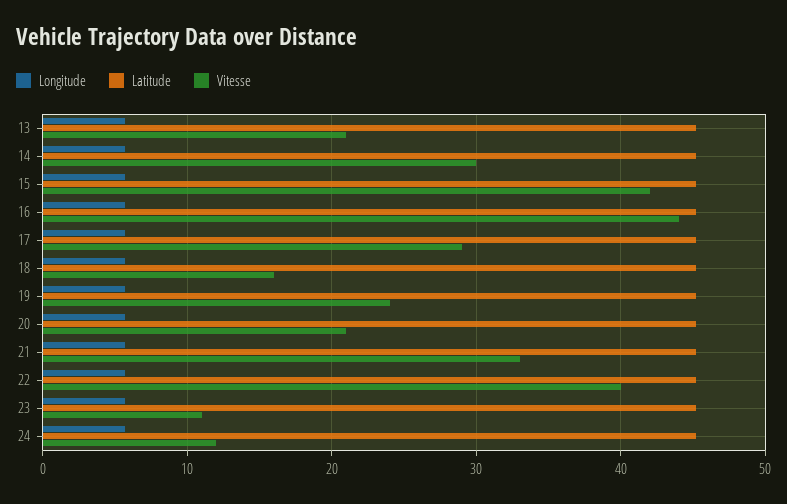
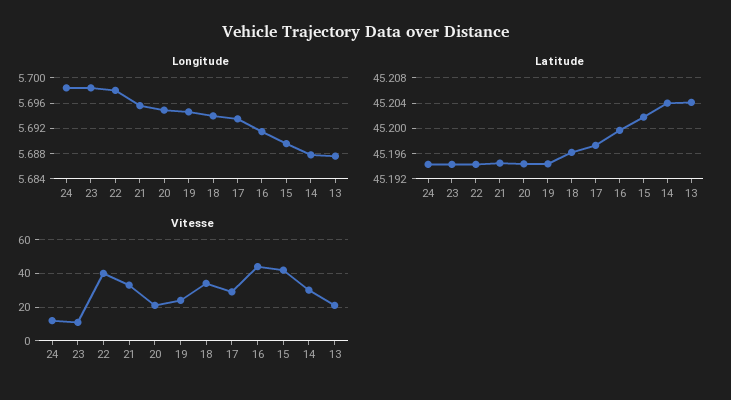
Vitesse, 18: 16 -> 35

